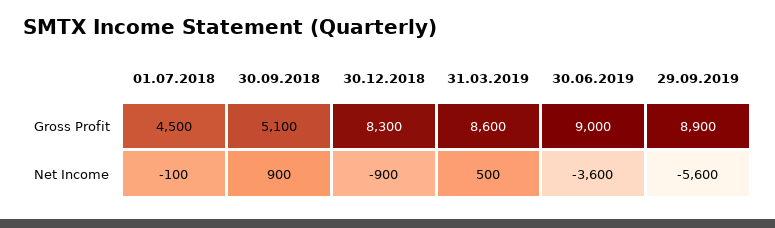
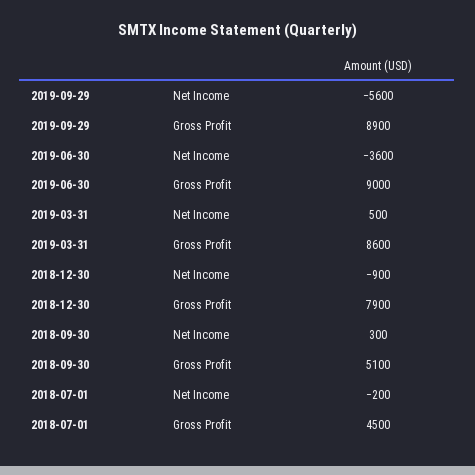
30.12.2018, Gross Profit: 8300 -> 7900
01.07.2018, Net Income: -100 -> -200
30.09.2018, Net Income: 900 -> 300

